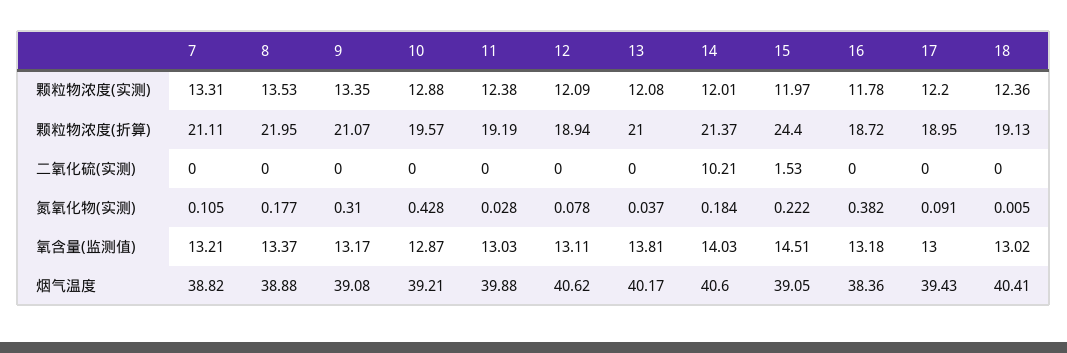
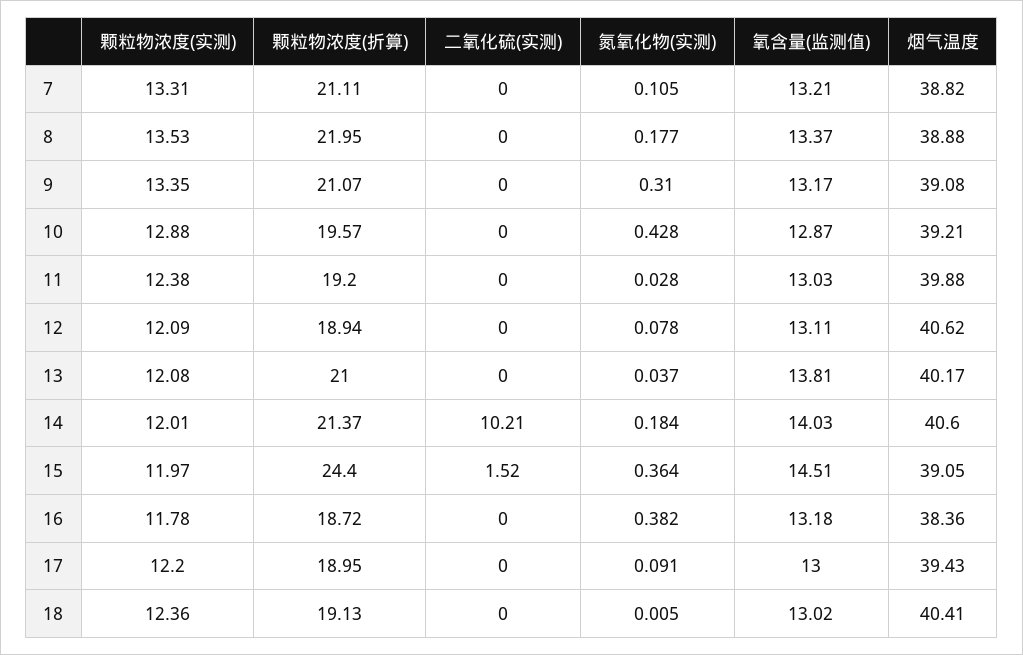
11, 颗粒物浓度(折算): 19.19 -> 19.2
15, 二氧化硫(实测): 1.53 -> 1.52
15, 氮氧化物(实测): 0.222 -> 0.364

